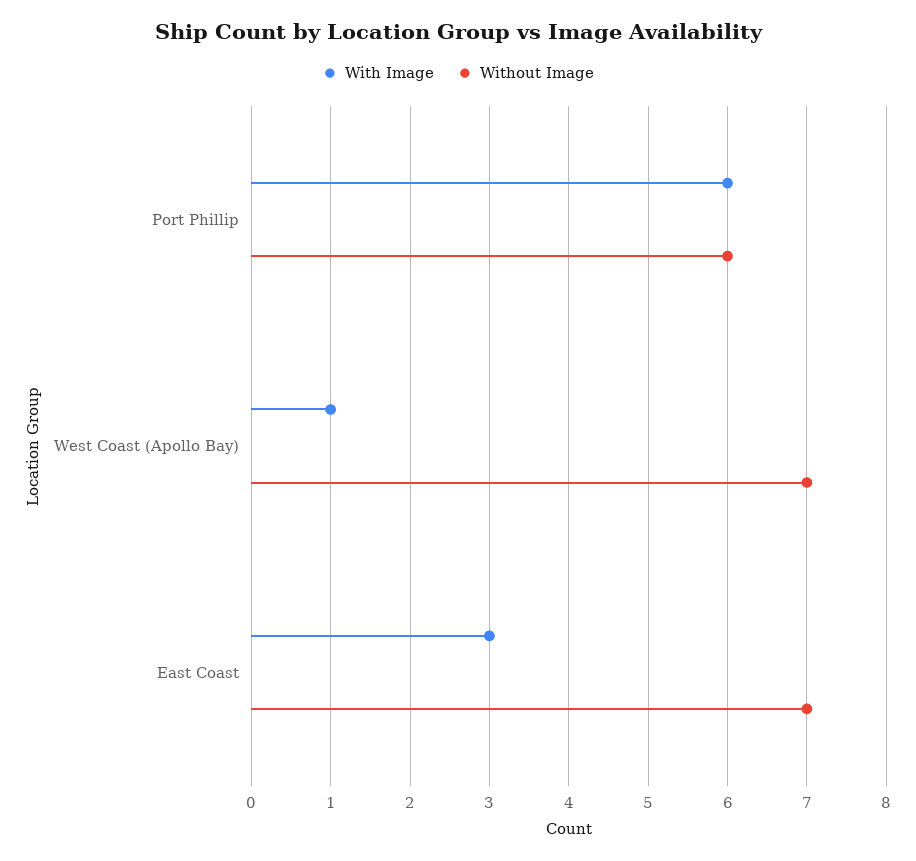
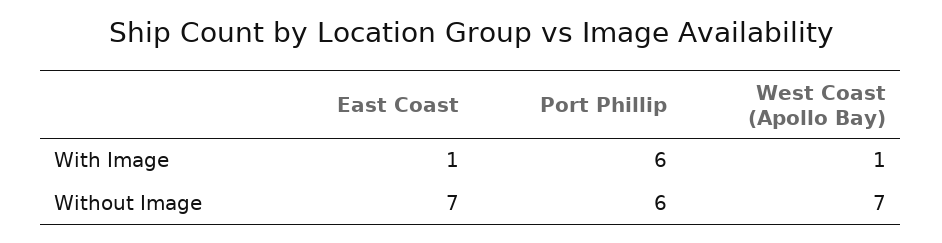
With Image, East Coast: 3 -> 1

